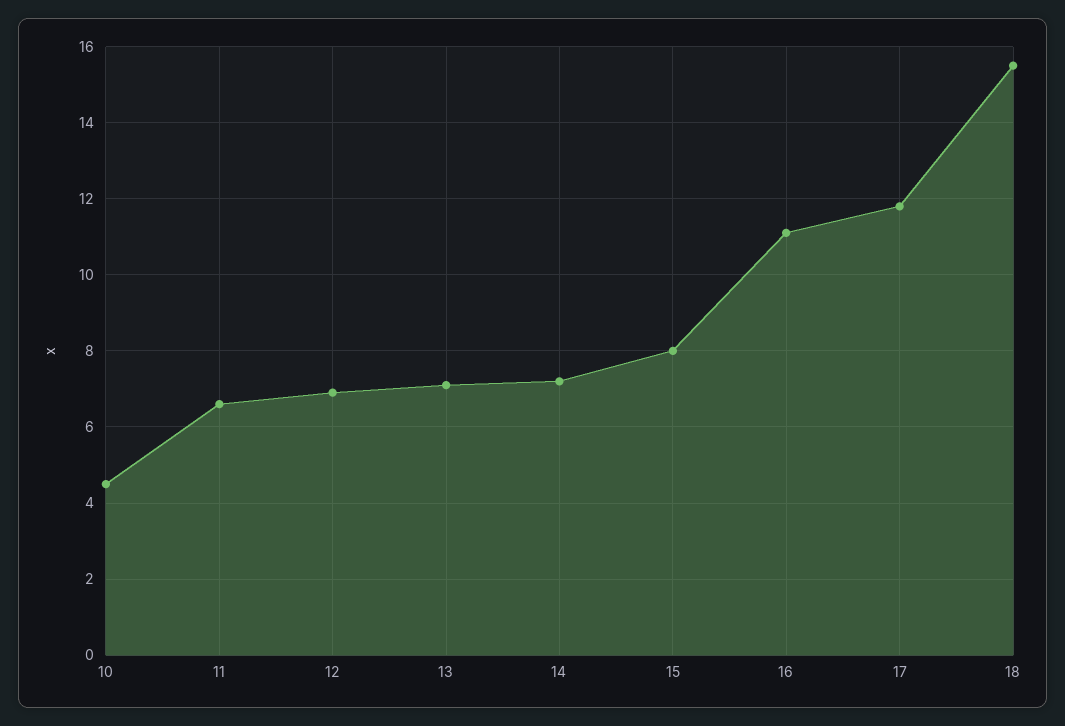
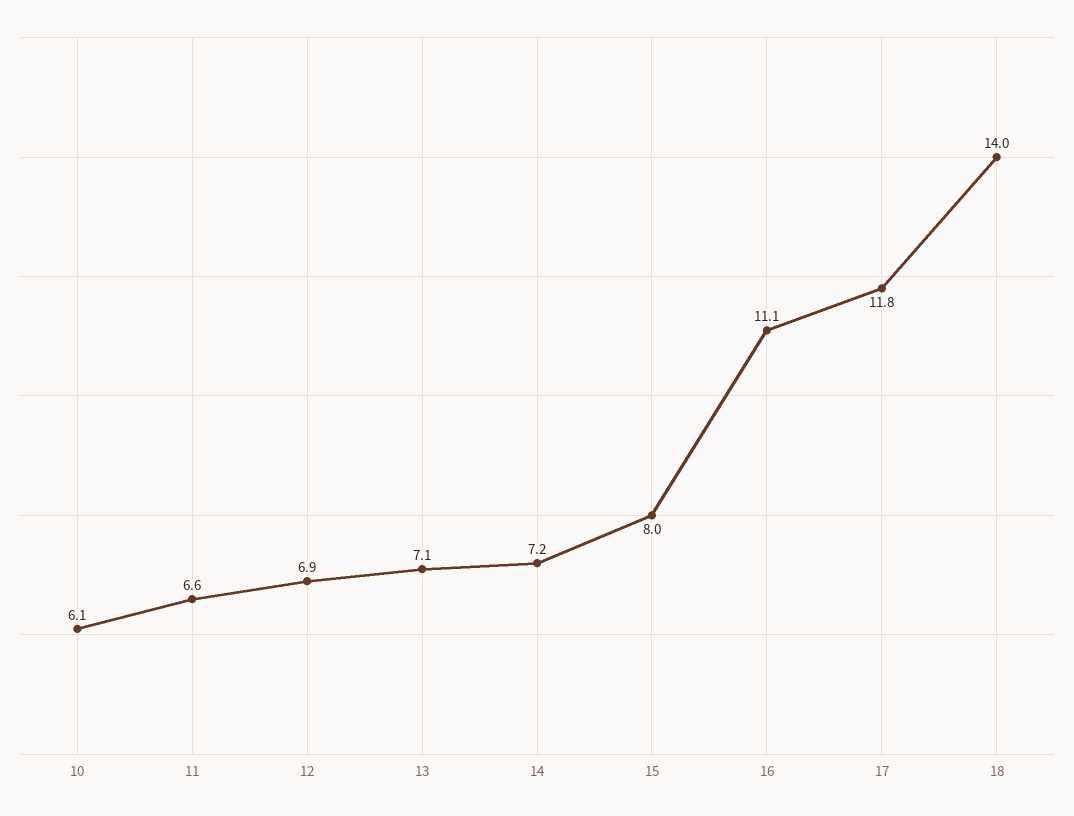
10: 4.5 -> 6.1
18: 15.5 -> 14

